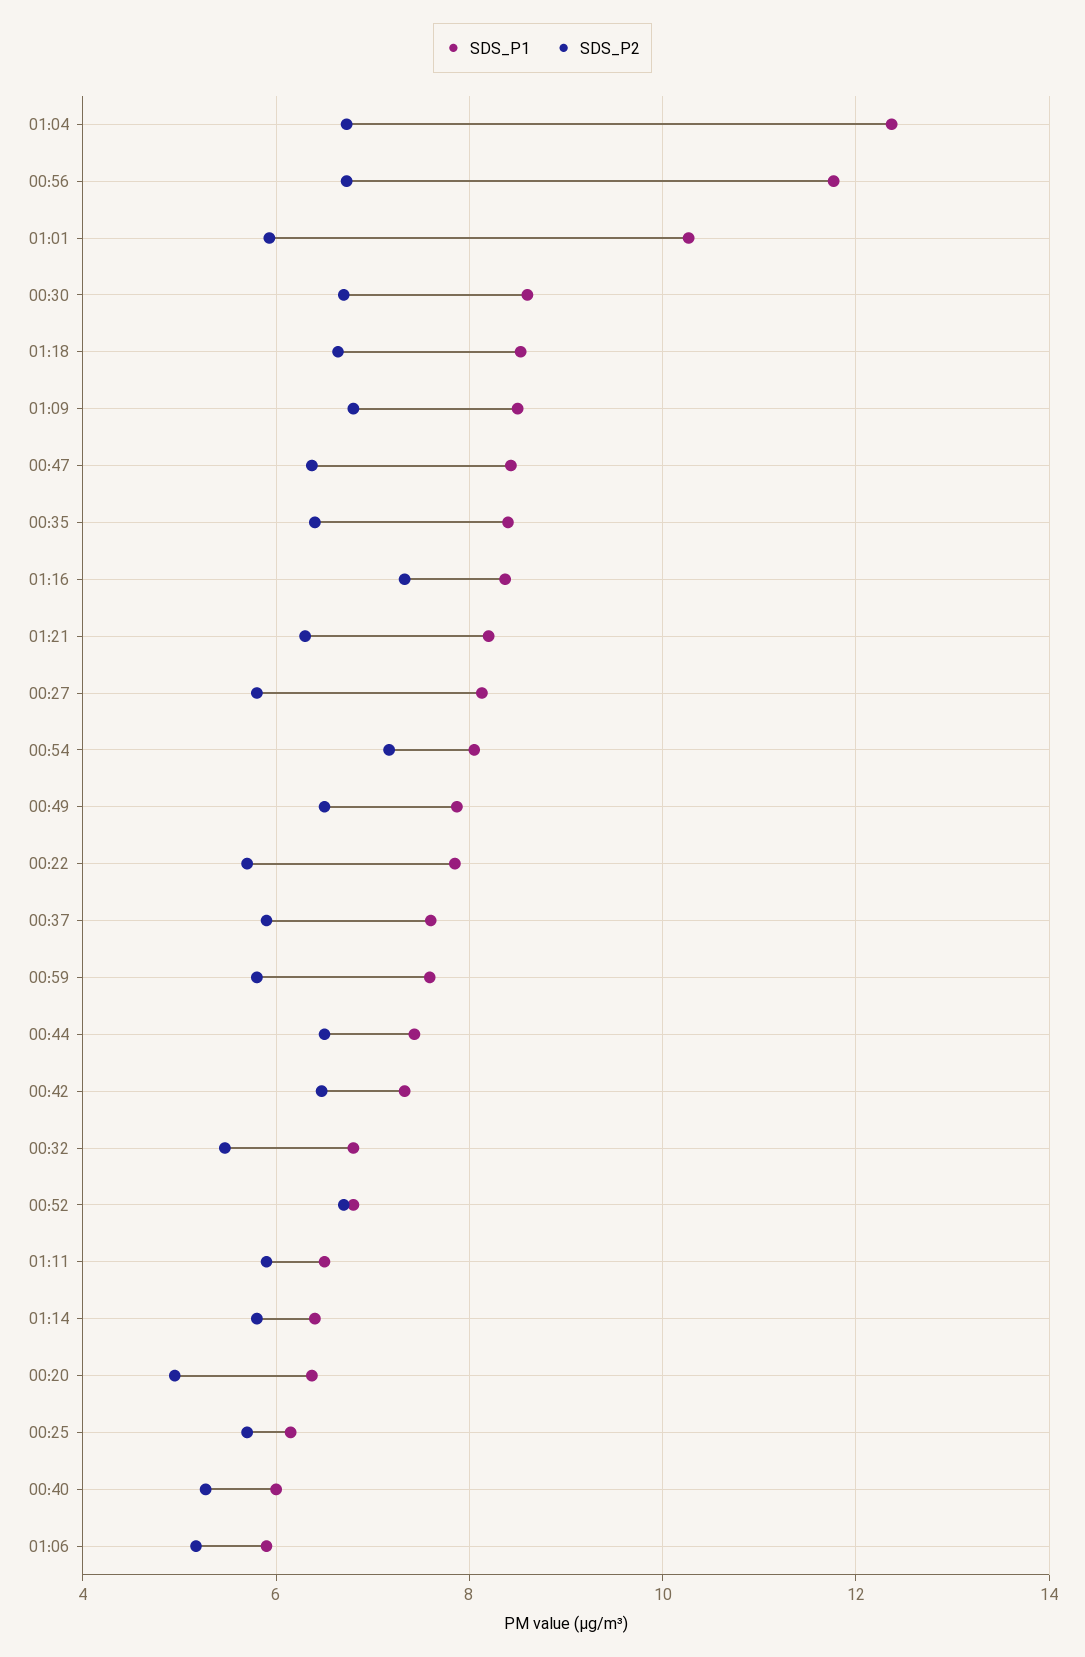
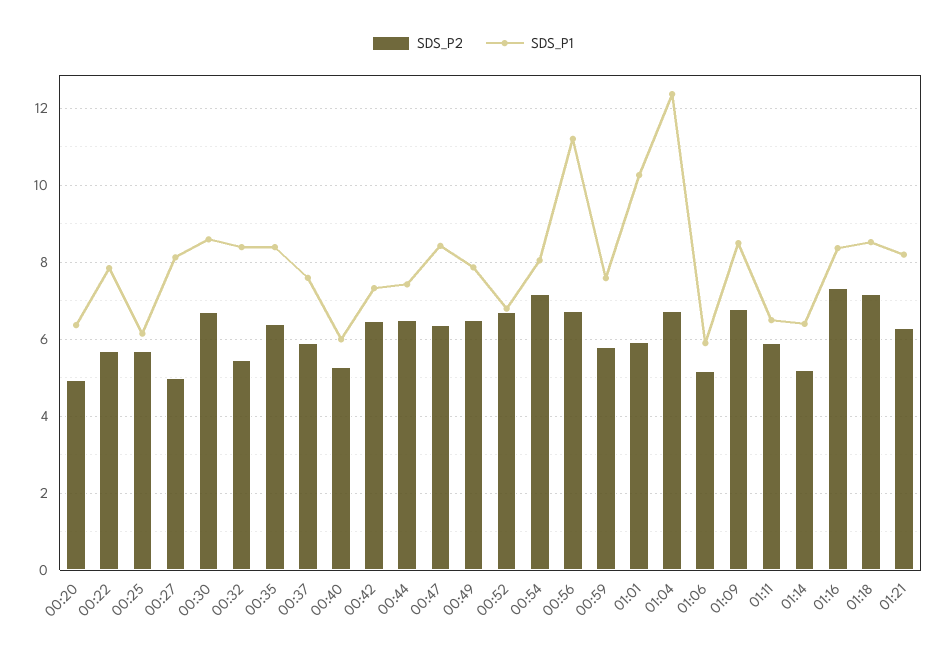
SDS_P1, 00:56: 11.8 -> 11.2
SDS_P2, 01:18: 6.6 -> 7.2
SDS_P2, 00:27: 5.8 -> 5
SDS_P1, 00:32: 6.8 -> 8.4
SDS_P2, 01:14: 5.8 -> 5.2

